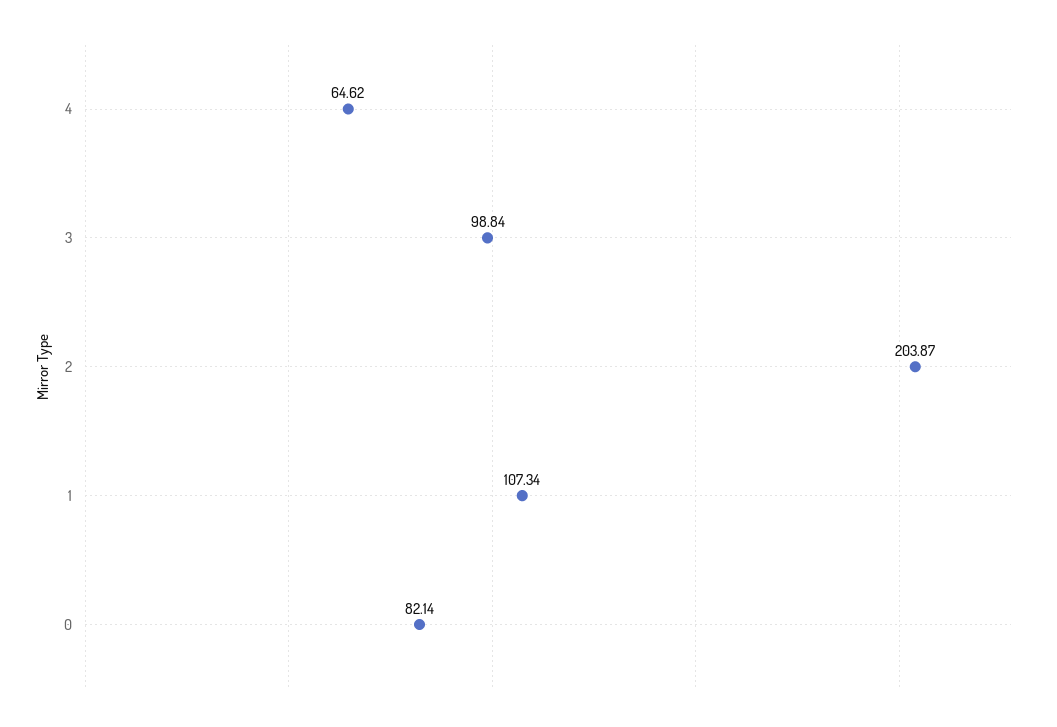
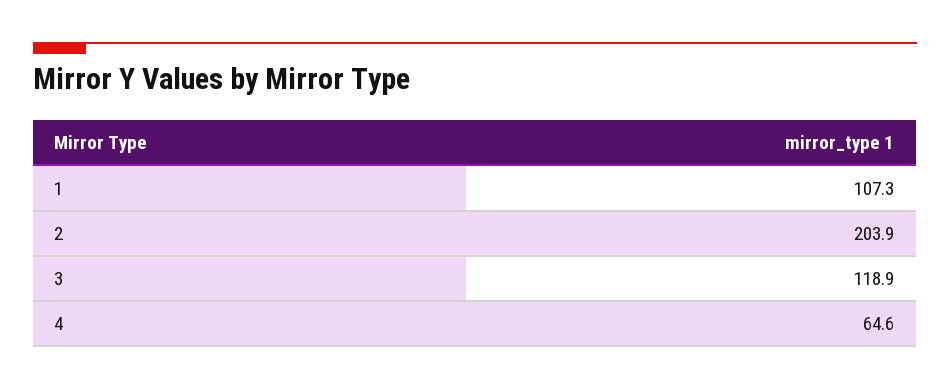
3: 98.84 -> 118.9
0: 82.14 -> none

